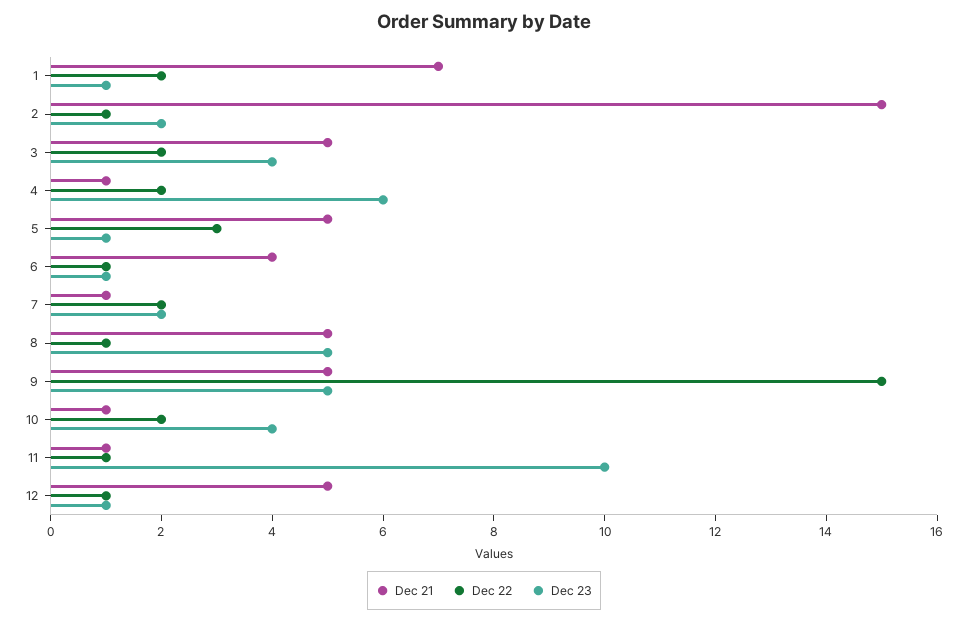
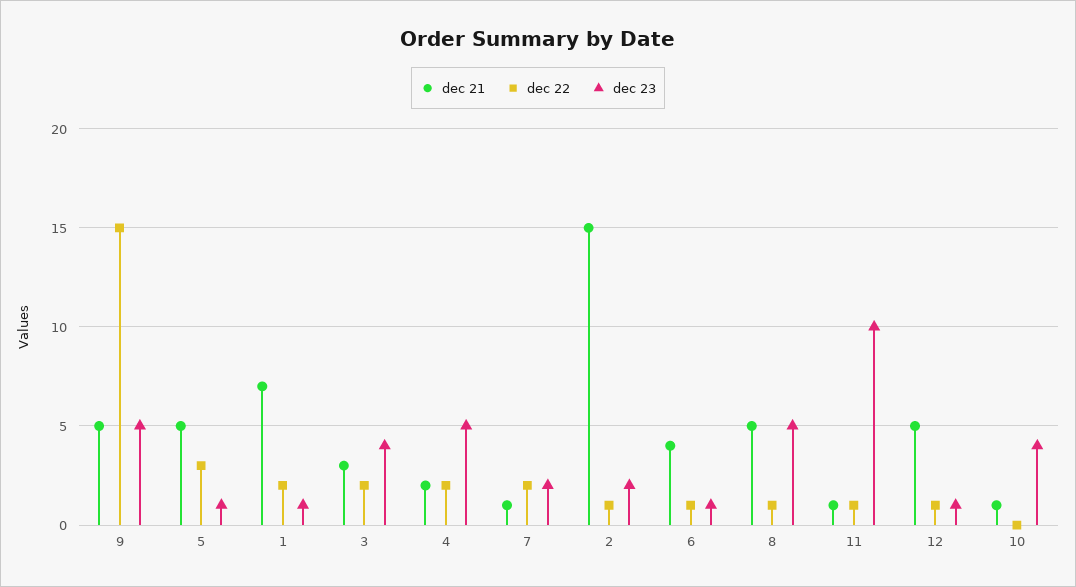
Dec 21, 3: 5 -> 3
Dec 21, 4: 1 -> 2
Dec 23, 4: 6 -> 5
Dec 22, 10: 2 -> 0

